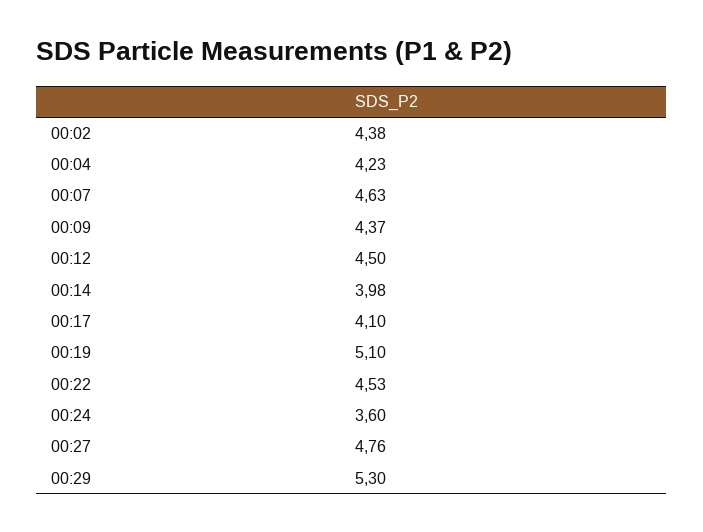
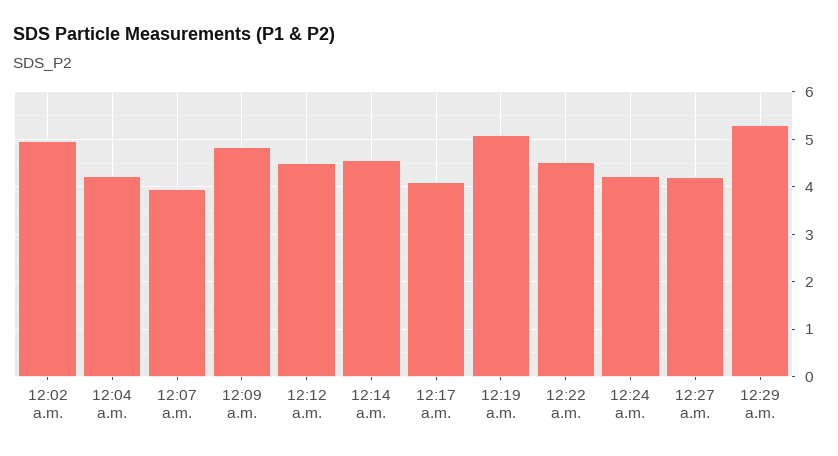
00:02: 4.38 -> 5
00:07: 4.63 -> 4
00:09: 4.37 -> 4.8
00:14: 3.98 -> 4.6
00:24: 3.6 -> 4.2
00:27: 4.76 -> 4.2

